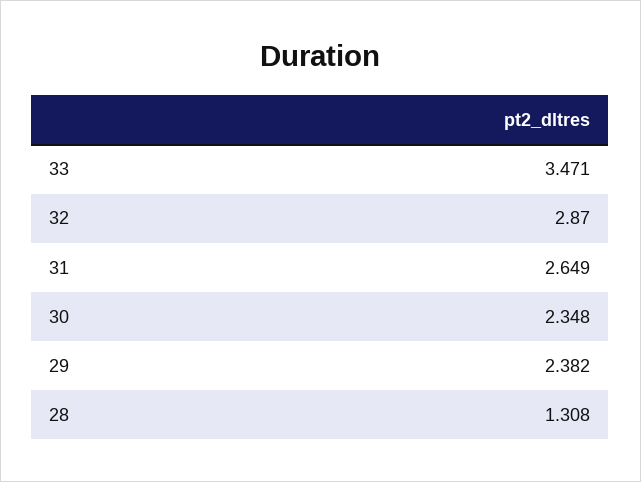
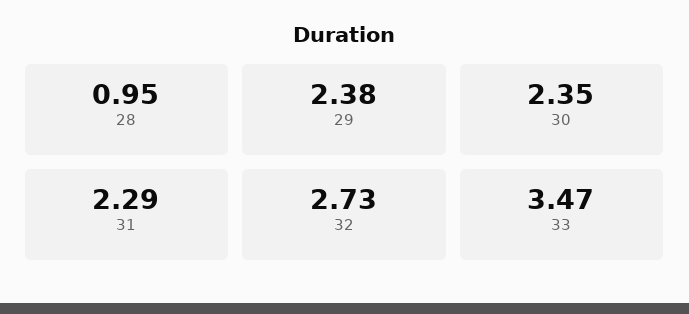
32: 2.87 -> 2.73
31: 2.649 -> 2.29
28: 1.308 -> 0.95

